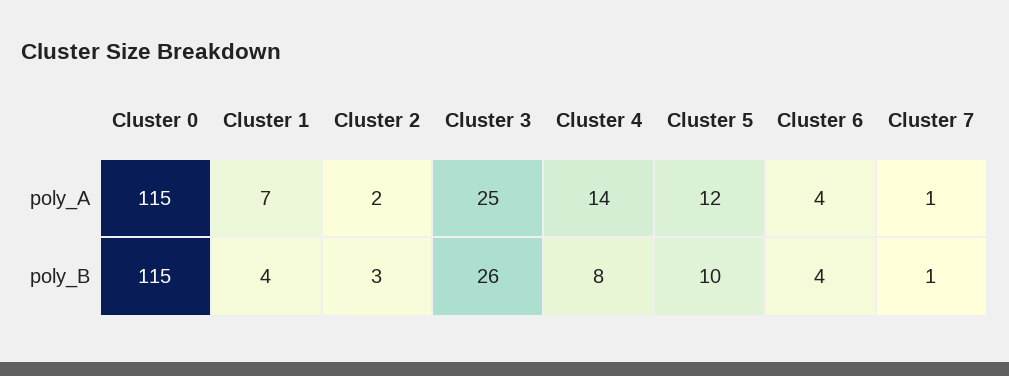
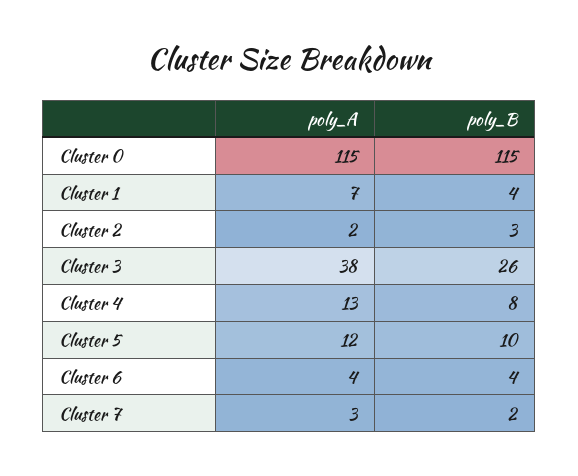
Cluster 3, poly_A: 25 -> 38
Cluster 4, poly_A: 14 -> 13
Cluster 7, poly_A: 1 -> 3
Cluster 7, poly_B: 1 -> 2

